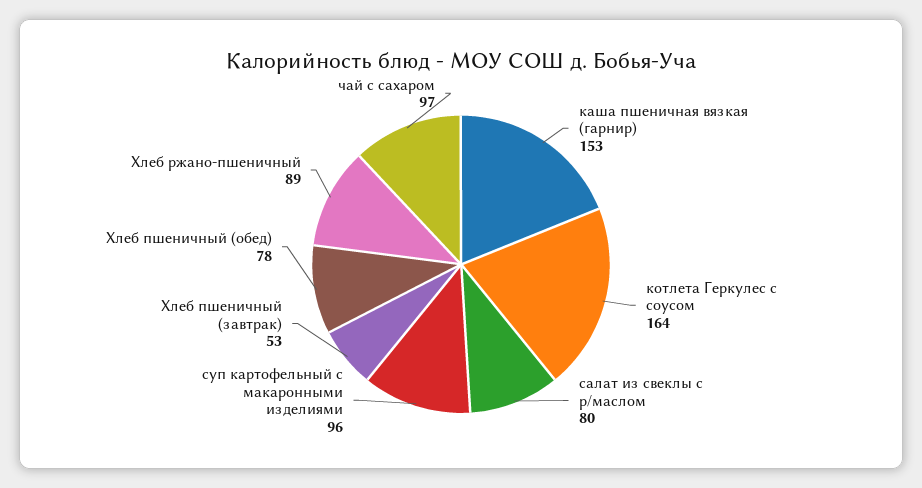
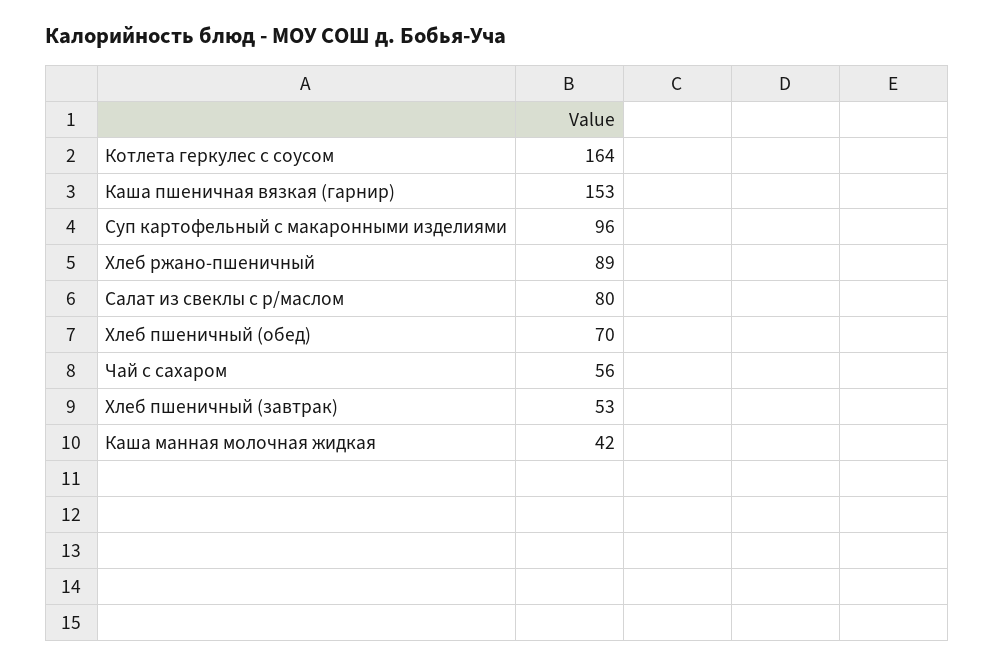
Хлеб пшеничный (обед): 78 -> 70
чай с сахаром: 97 -> 56
Каша манная молочная жидкая: none -> 42

